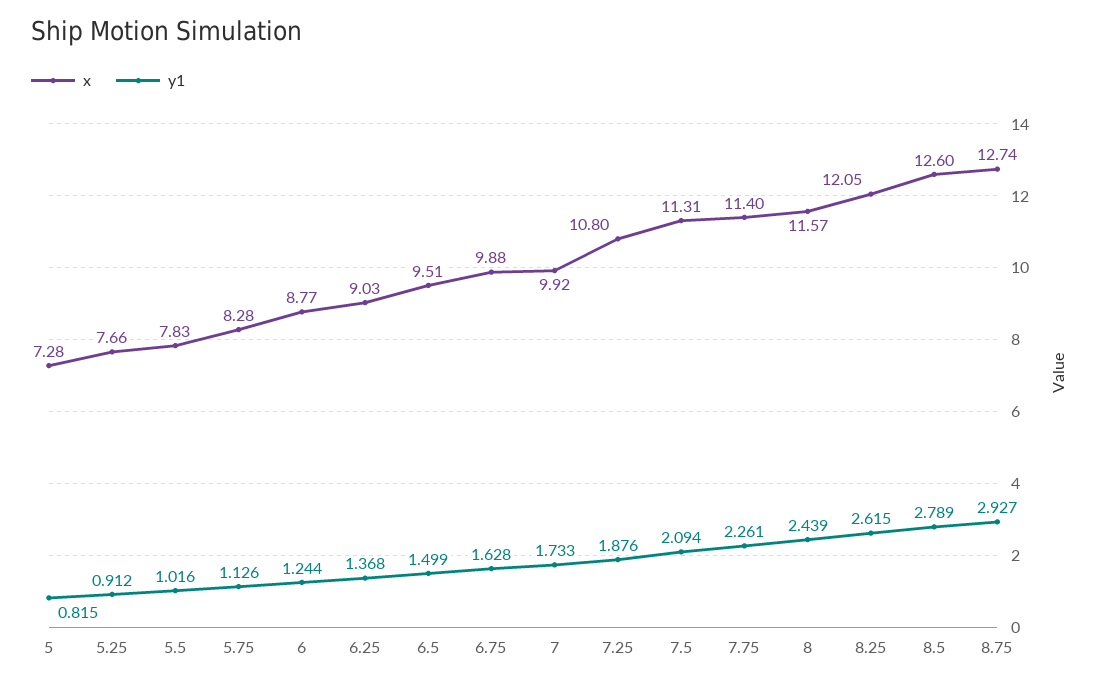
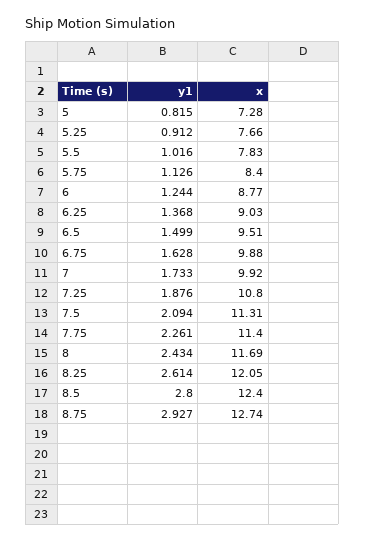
x, 5.75: 8.28 -> 8.4
x, 8: 11.57 -> 11.69
y1, 8: 2.439 -> 2.434
y1, 8.25: 2.615 -> 2.614
x, 8.5: 12.6 -> 12.4
y1, 8.5: 2.789 -> 2.8

